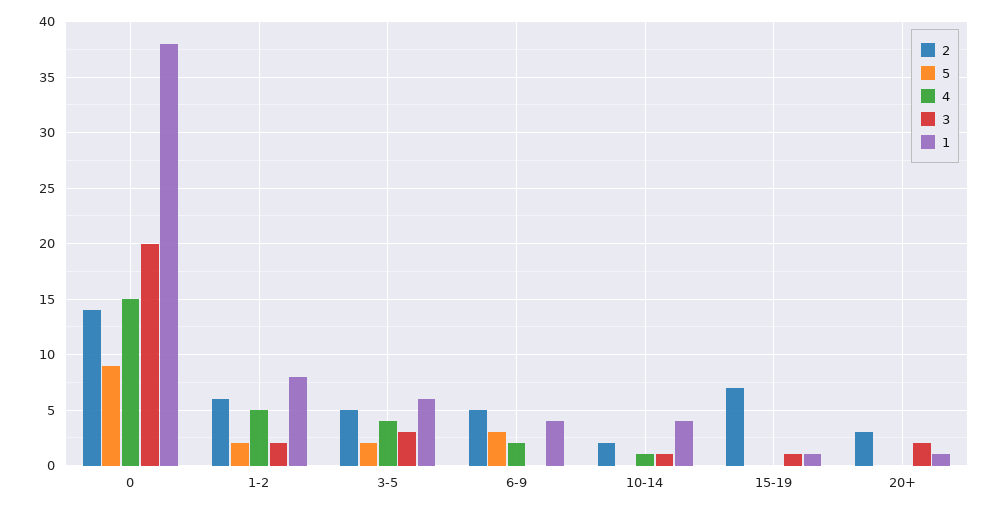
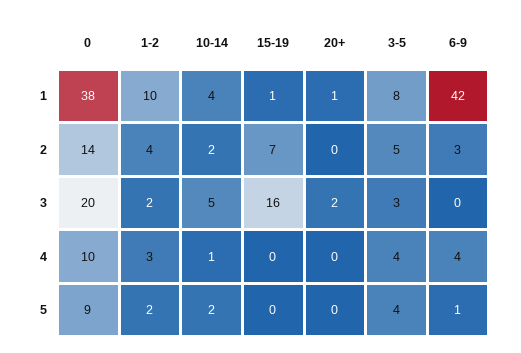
4, 0: 15 -> 10
2, 1-2: 6 -> 4
4, 1-2: 5 -> 3
1, 1-2: 8 -> 10
5, 3-5: 2 -> 4
1, 3-5: 6 -> 8
2, 6-9: 5 -> 3
5, 6-9: 3 -> 1
4, 6-9: 2 -> 4
1, 6-9: 4 -> 42
5, 10-14: 0 -> 2
3, 10-14: 1 -> 5
3, 15-19: 1 -> 16
2, 20+: 3 -> 0

